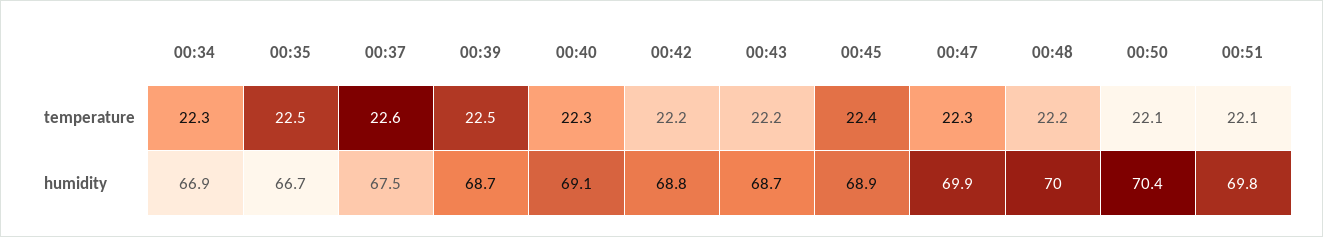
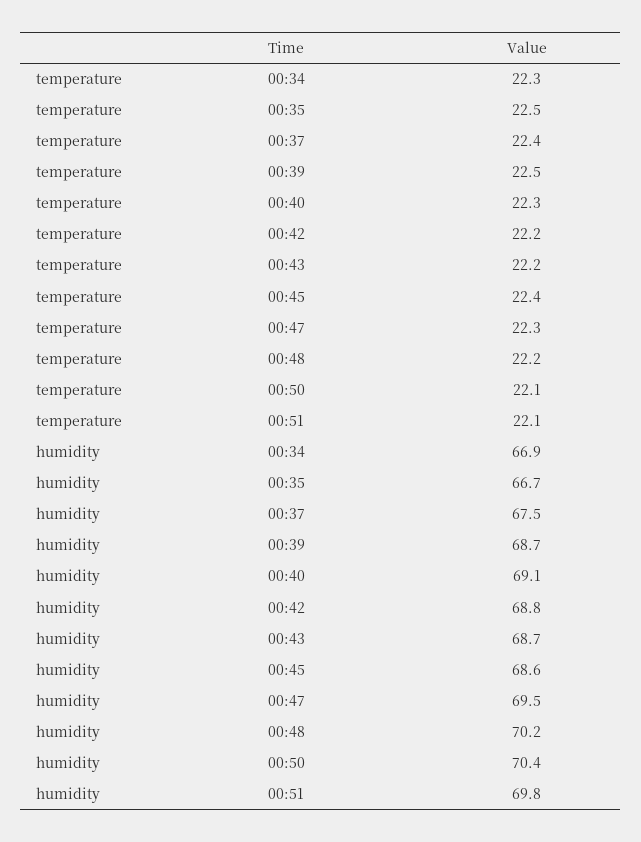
00:37, temperature: 22.6 -> 22.4
00:45, humidity: 68.9 -> 68.6
00:47, humidity: 69.9 -> 69.5
00:48, humidity: 70 -> 70.2

